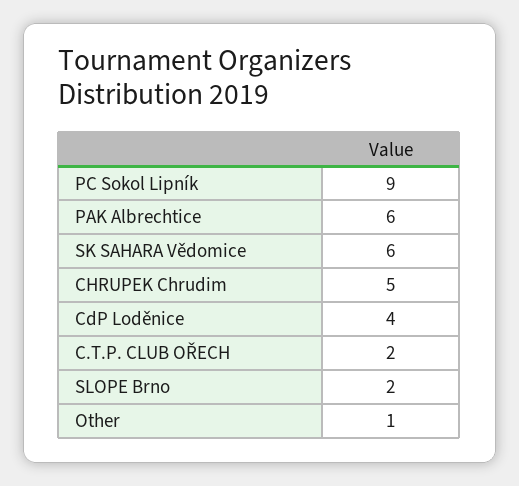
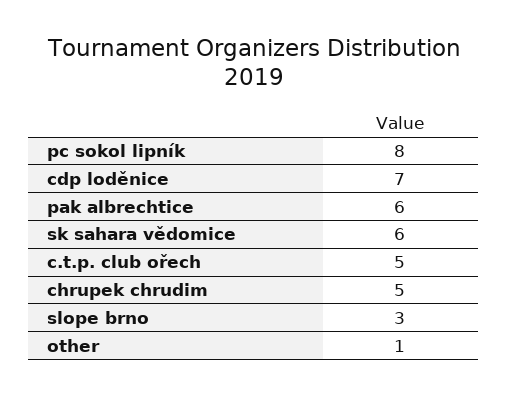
PC Sokol Lipník: 9 -> 8
CdP Loděnice: 4 -> 7
C.T.P. CLUB OŘECH: 2 -> 5
SLOPE Brno: 2 -> 3

